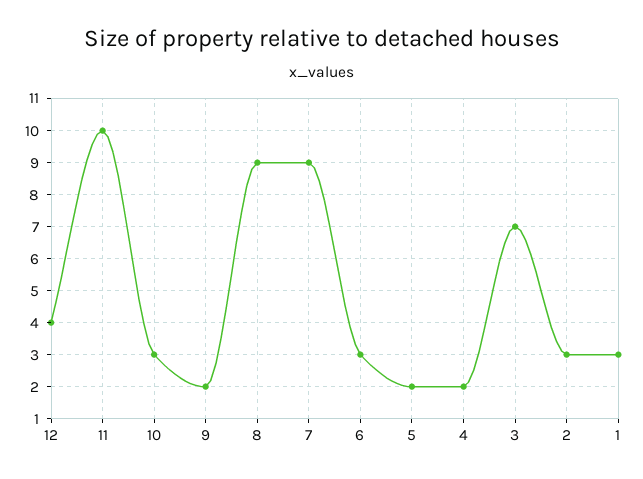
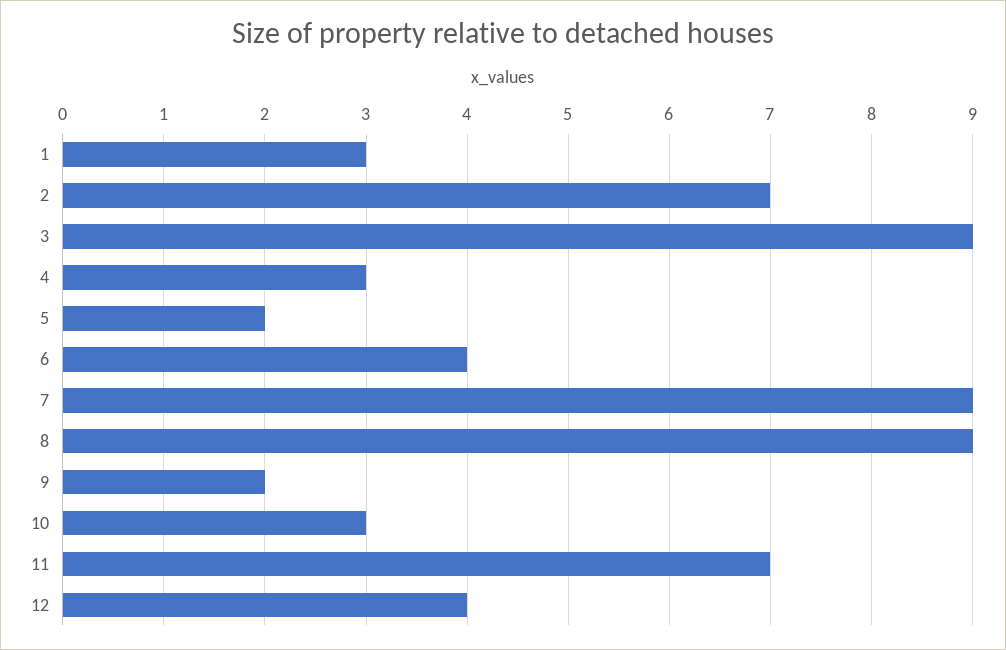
11: 10 -> 7
6: 3 -> 4
4: 2 -> 3
3: 7 -> 9
2: 3 -> 7

